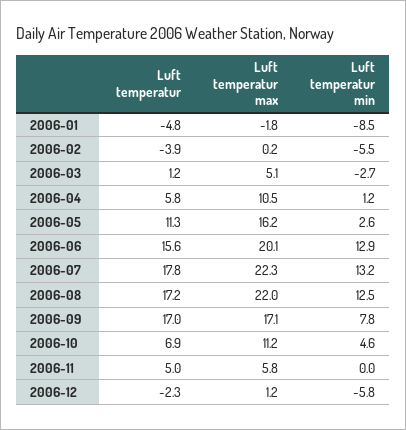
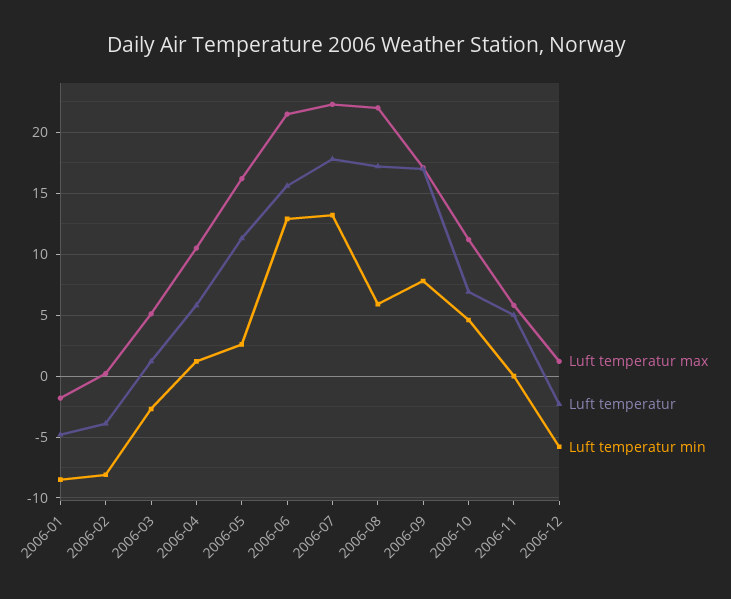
Luft temperatur min, 2006-02: -5.5 -> -8
Luft temperatur max, 2006-06: 20.1 -> 21.5
Luft temperatur min, 2006-08: 12.5 -> 6

